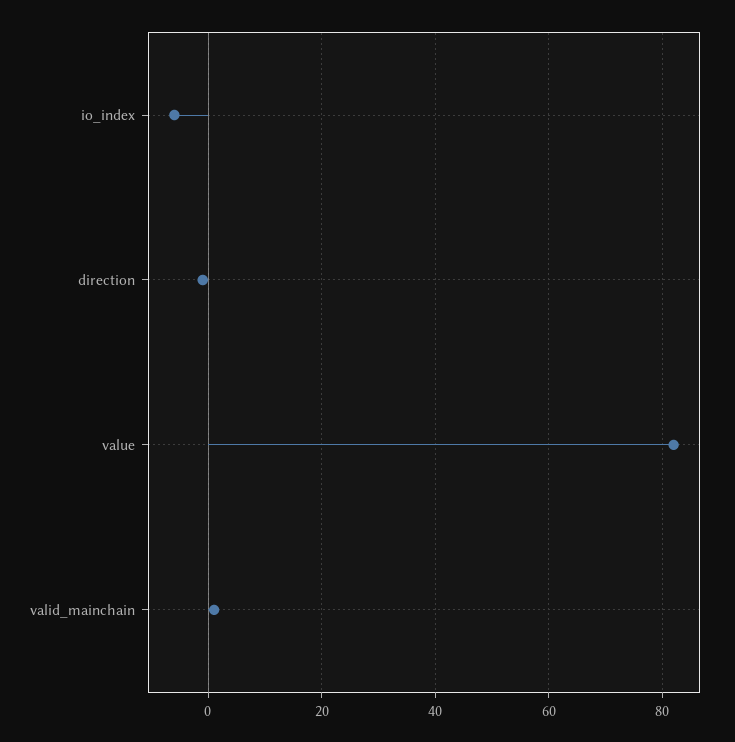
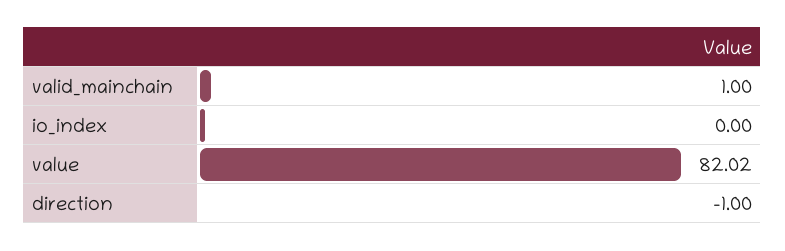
io_index: -6 -> 0

